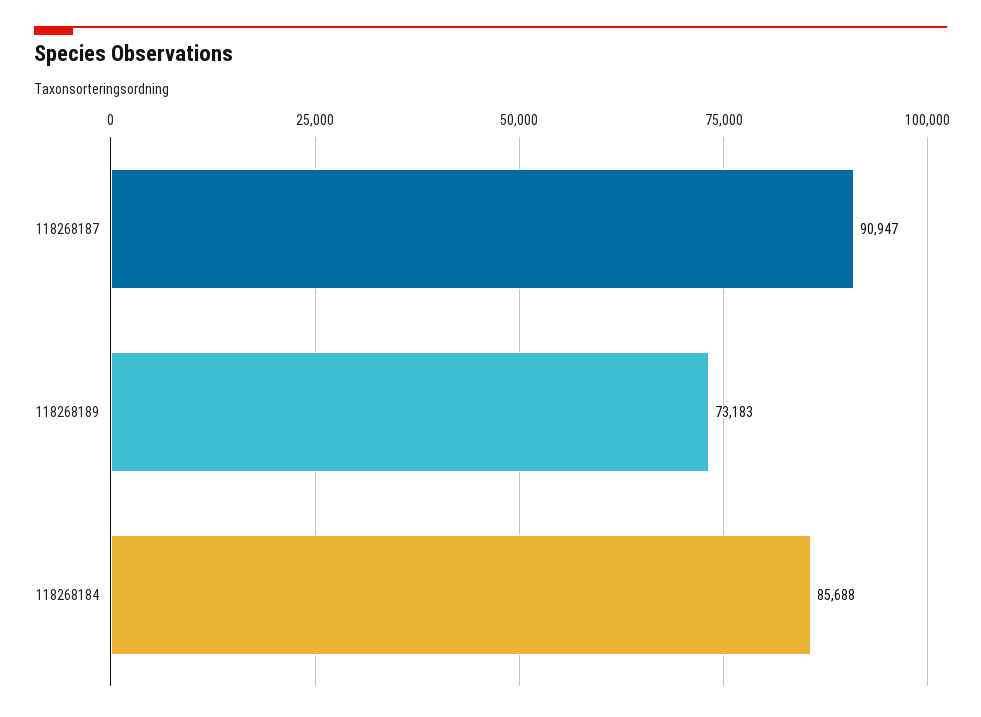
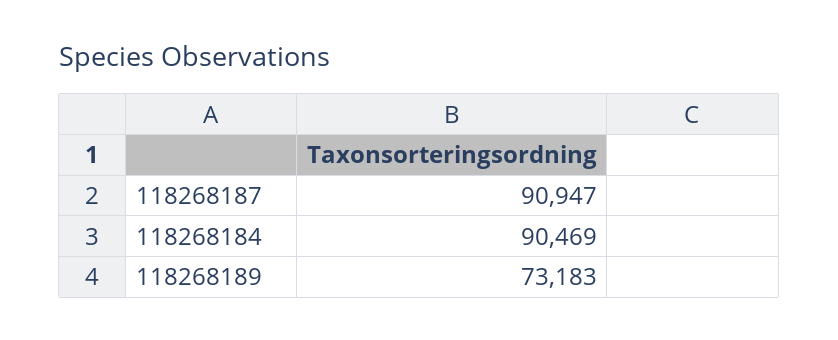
118268184: 85688 -> 90469

